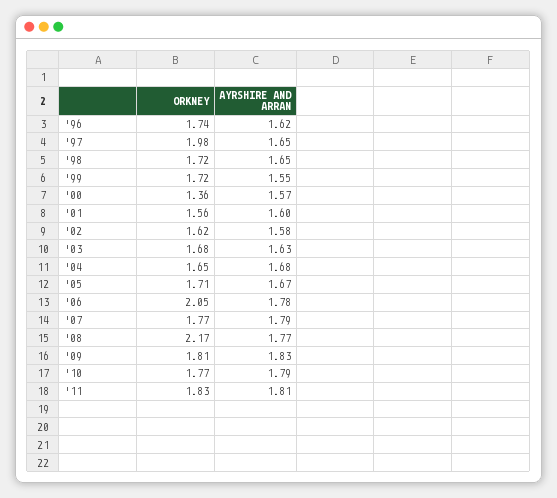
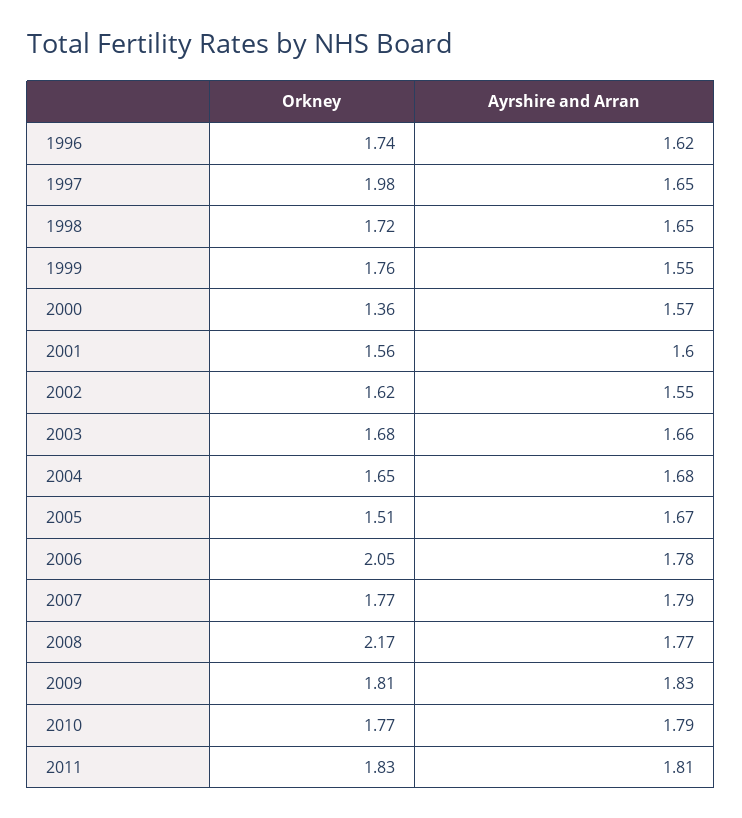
ORKNEY, '99: 1.72 -> 1.76
AYRSHIRE AND ARRAN, '02: 1.58 -> 1.55
AYRSHIRE AND ARRAN, '03: 1.63 -> 1.66
ORKNEY, '05: 1.71 -> 1.51

